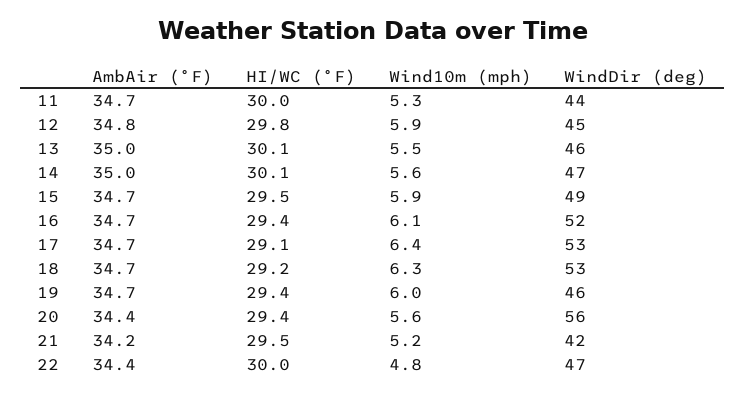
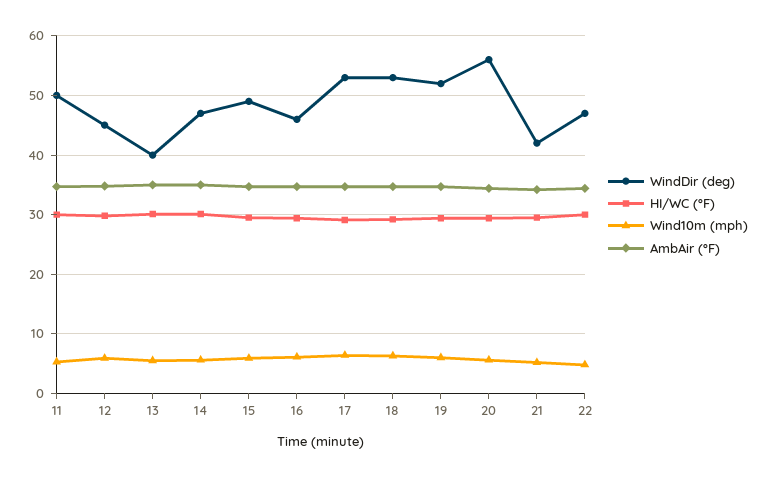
WindDir (deg), 11: 44 -> 50
WindDir (deg), 13: 46 -> 40
WindDir (deg), 16: 52 -> 46
WindDir (deg), 19: 46 -> 52

